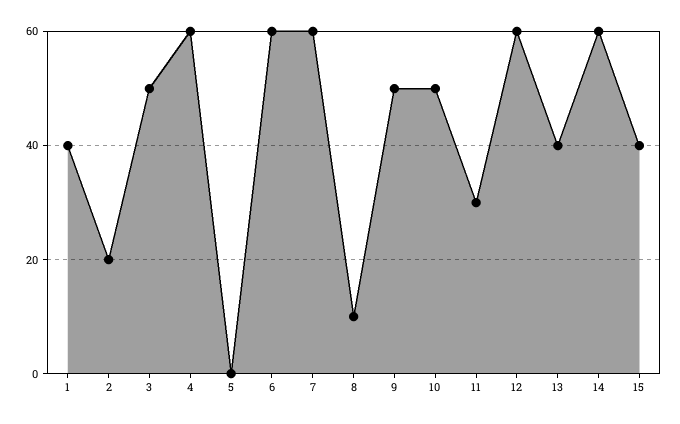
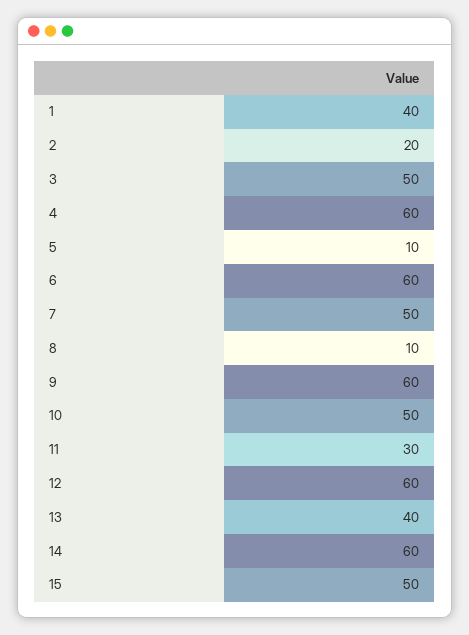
5: 0 -> 10
7: 60 -> 50
9: 50 -> 60
15: 40 -> 50

